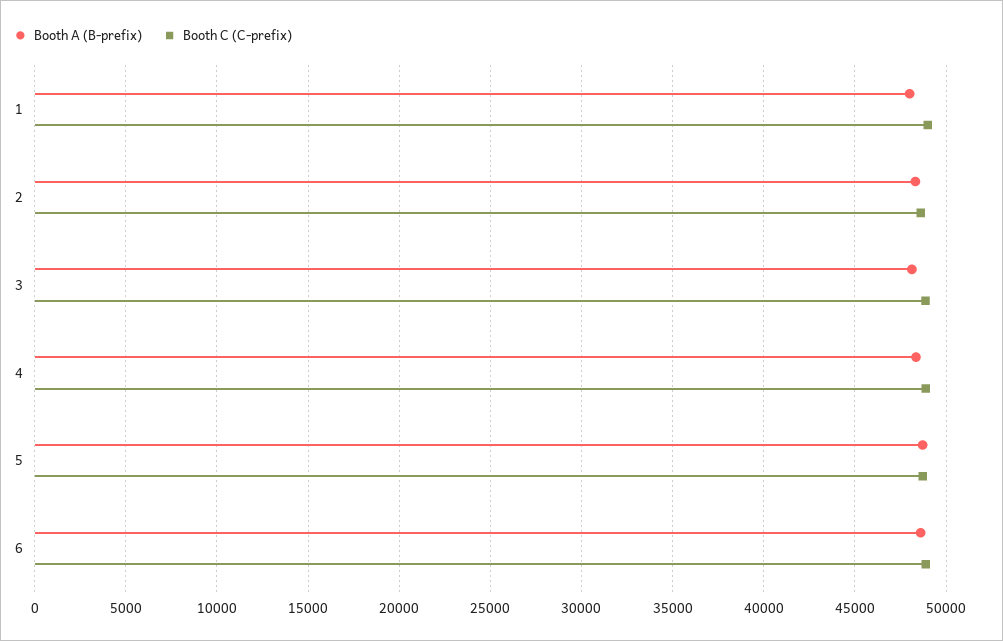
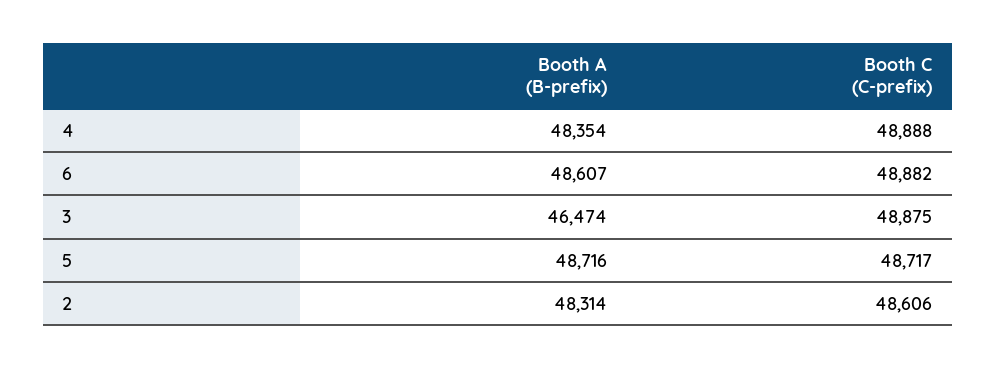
Booth A (B-prefix), 1: 48000 -> none
Booth C (C-prefix), 1: 49000 -> none
Booth A (B-prefix), 3: 48000 -> 46474

